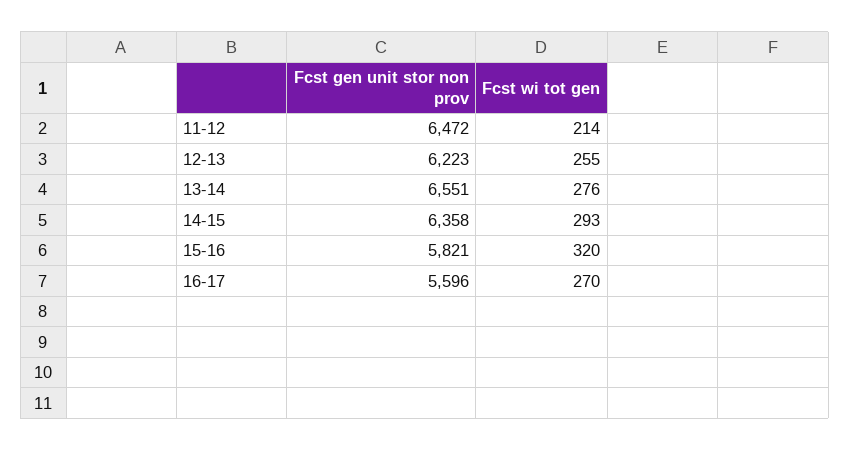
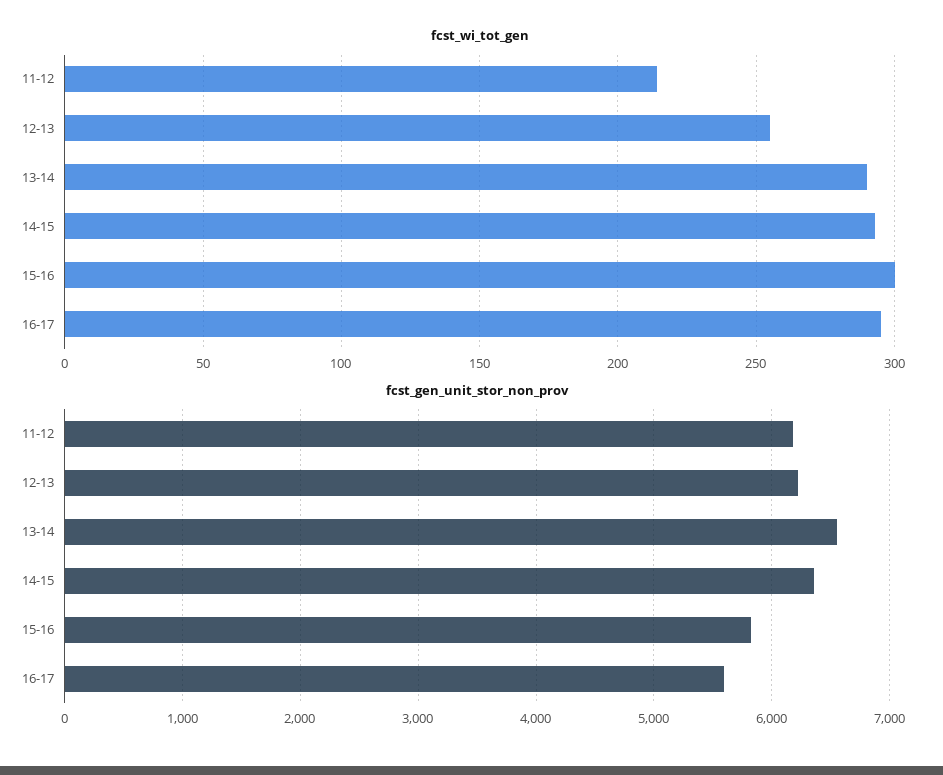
Fcst gen unit stor non prov, 11-12: 6472 -> 6200
Fcst wi tot gen, 13-14: 276 -> 290
Fcst wi tot gen, 15-16: 320 -> 300
Fcst wi tot gen, 16-17: 270 -> 295

